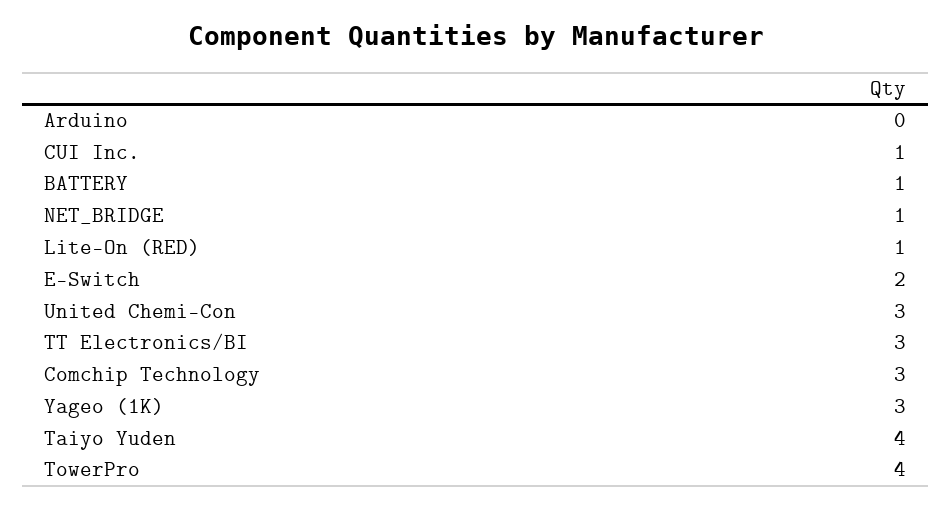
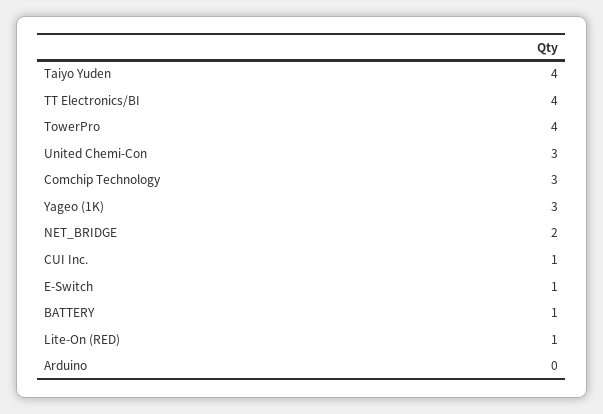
NET_BRIDGE: 1 -> 2
E-Switch: 2 -> 1
TT Electronics/BI: 3 -> 4

